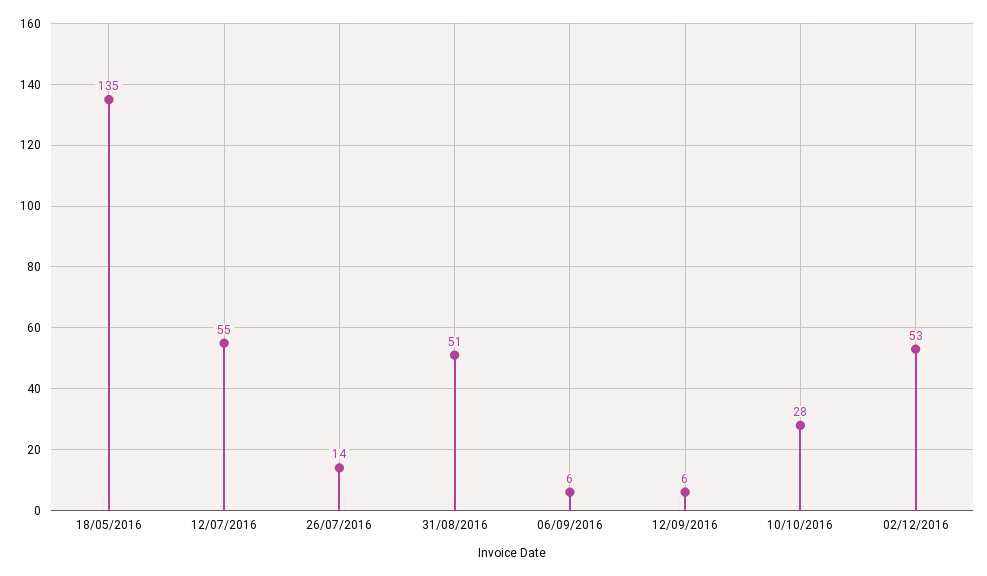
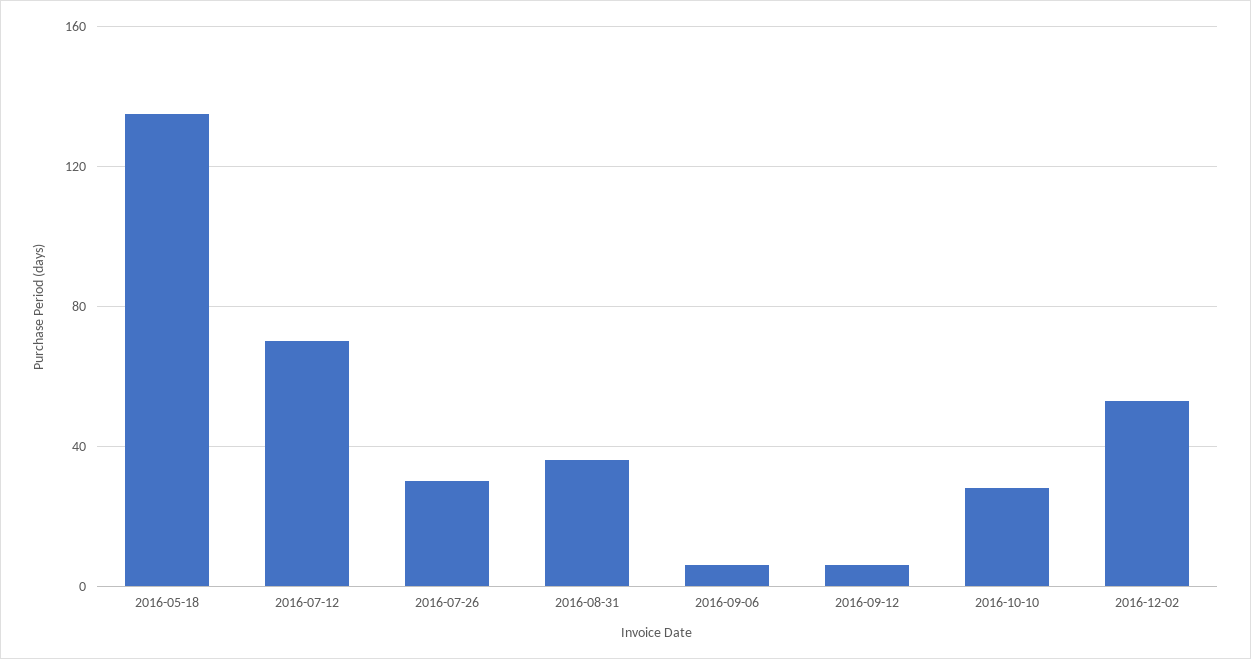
12/07/2016: 55 -> 70
26/07/2016: 14 -> 30
31/08/2016: 51 -> 35

